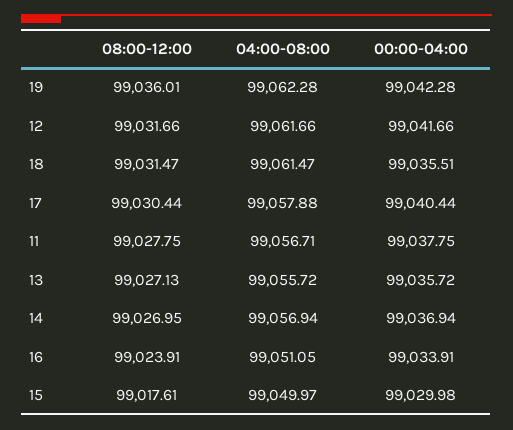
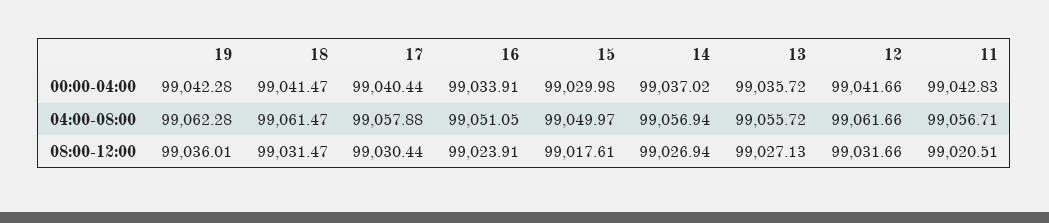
00:00-04:00, 18: 99035.51 -> 99041.47
08:00-12:00, 11: 99027.75 -> 99020.51
00:00-04:00, 11: 99037.75 -> 99042.83
08:00-12:00, 14: 99026.95 -> 99026.94
00:00-04:00, 14: 99036.94 -> 99037.02

